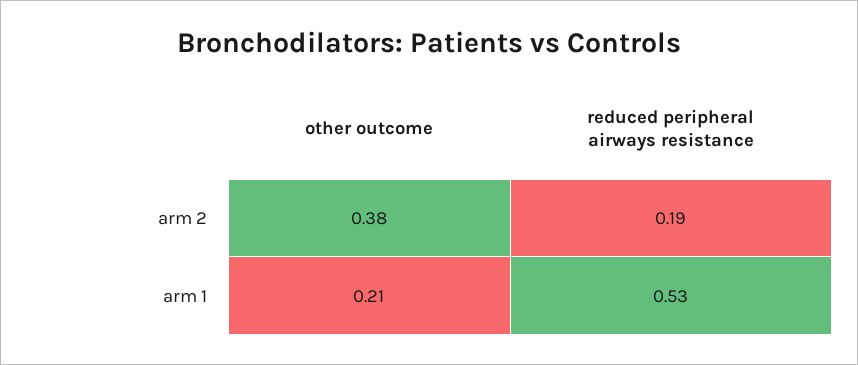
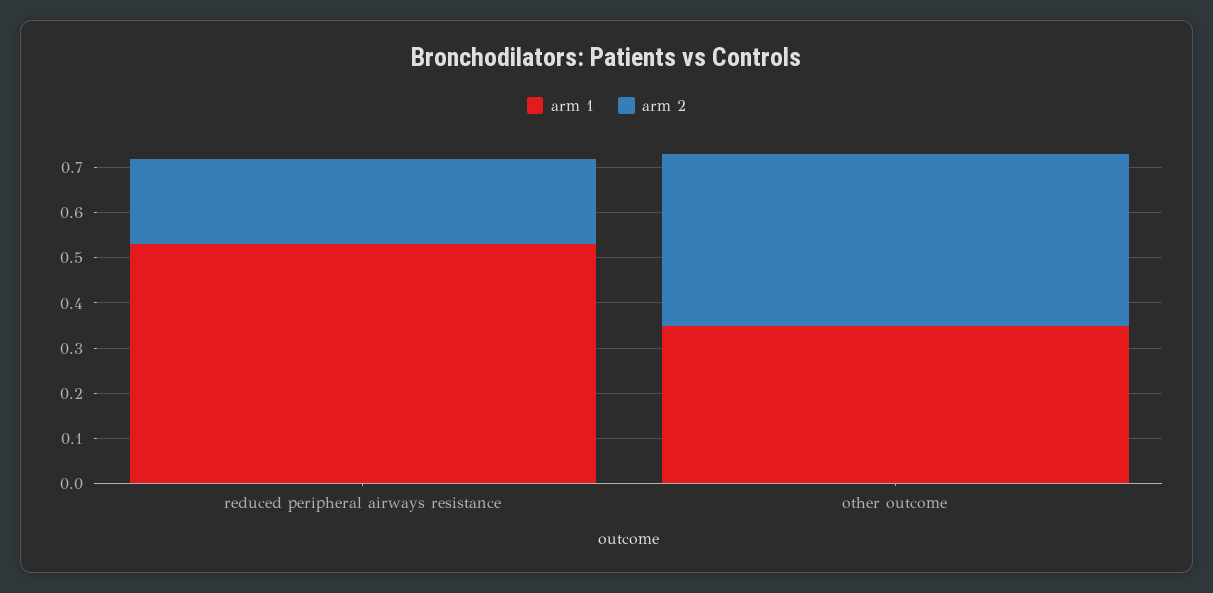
arm 1, other outcome: 0.21 -> 0.35

